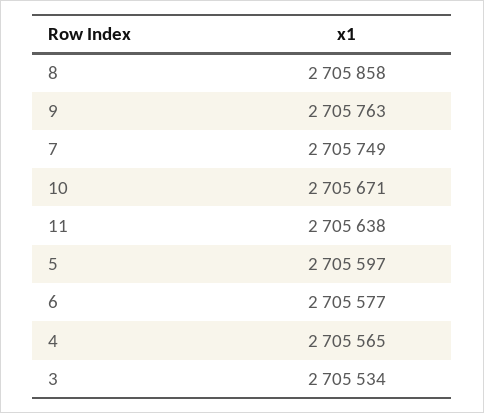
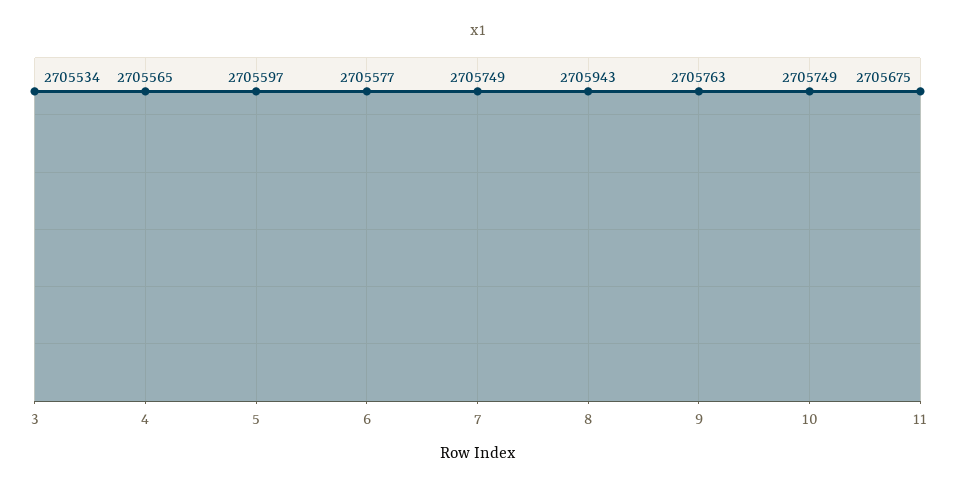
8: 2705858 -> 2705943
10: 2705671 -> 2705749
11: 2705638 -> 2705675

